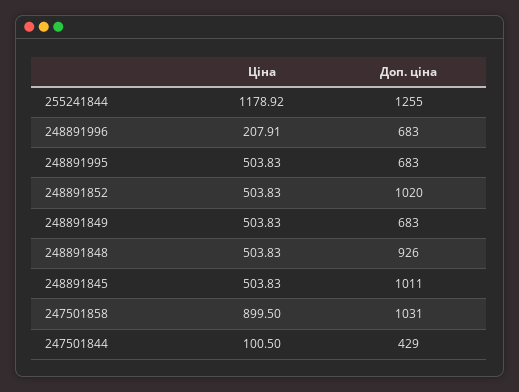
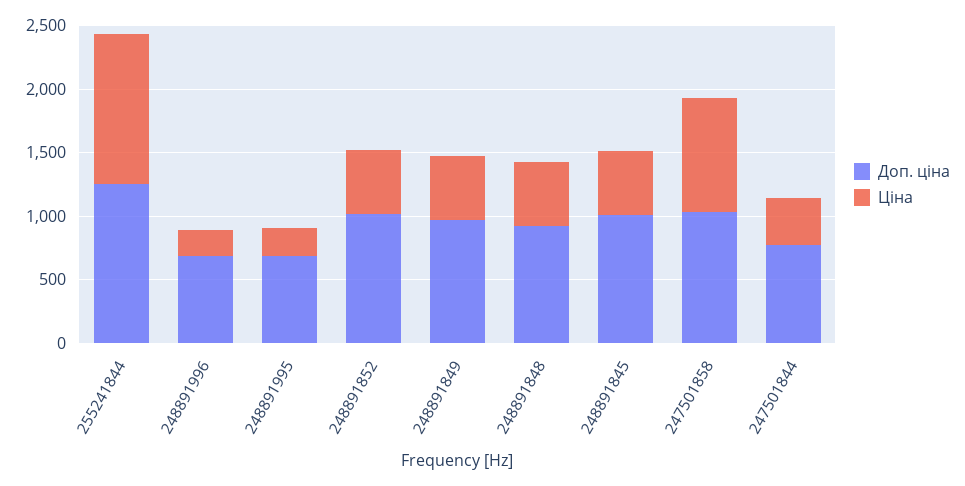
Ціна, 248891995: 503.83 -> 200
Доп. ціна, 248891849: 683 -> 1000
Ціна, 247501844: 100.5 -> 400
Доп. ціна, 247501844: 429 -> 800

